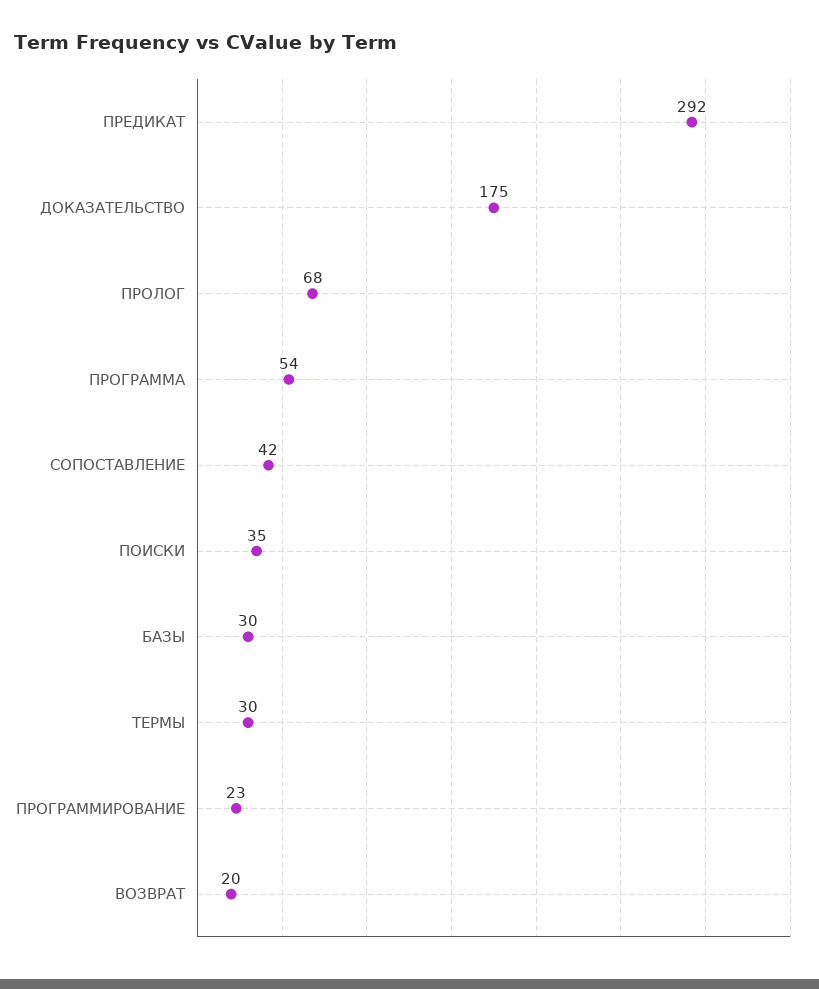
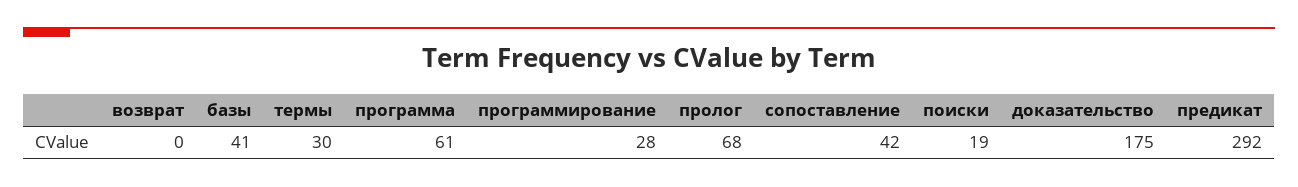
ПРОГРАММА: 54 -> 61
ПОИСКИ: 35 -> 19
БАЗЫ: 30 -> 41
ПРОГРАММИРОВАНИЕ: 23 -> 28
ВОЗВРАТ: 20 -> 0

